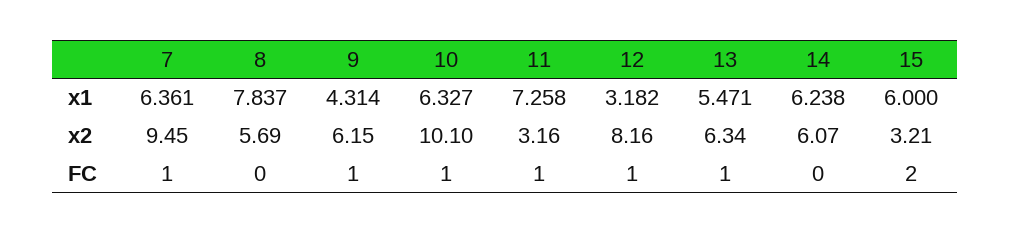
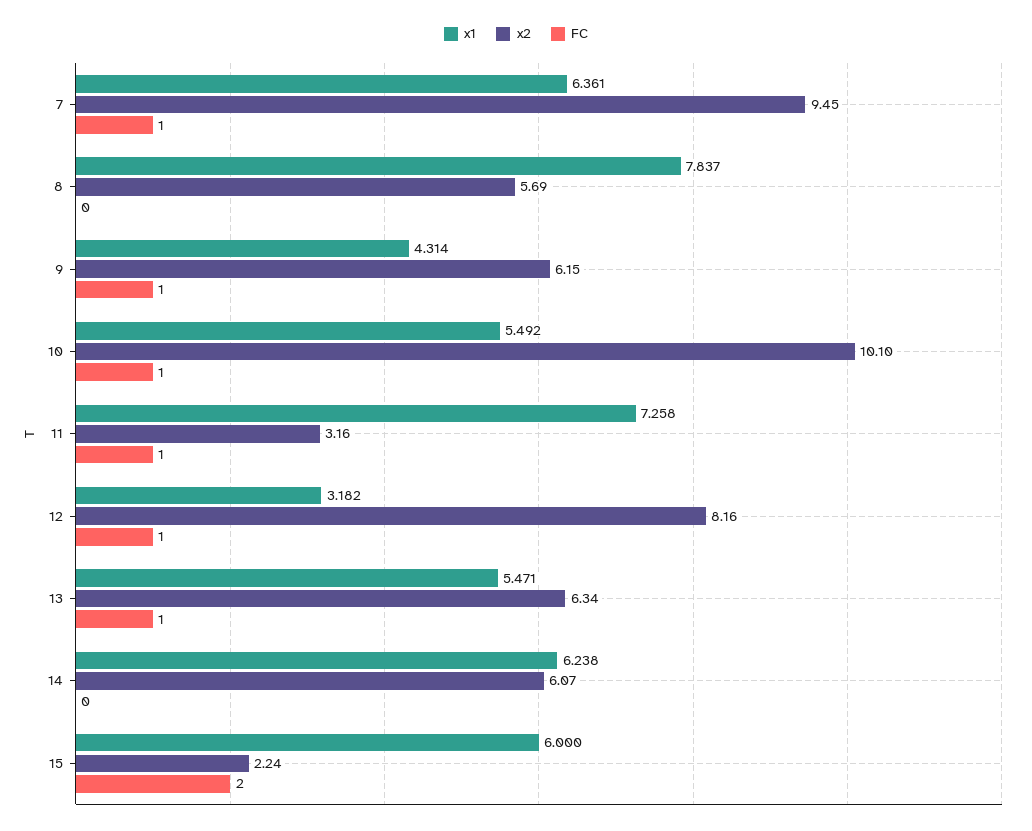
x1, 10: 6.327 -> 5.492
x2, 15: 3.21 -> 2.24

